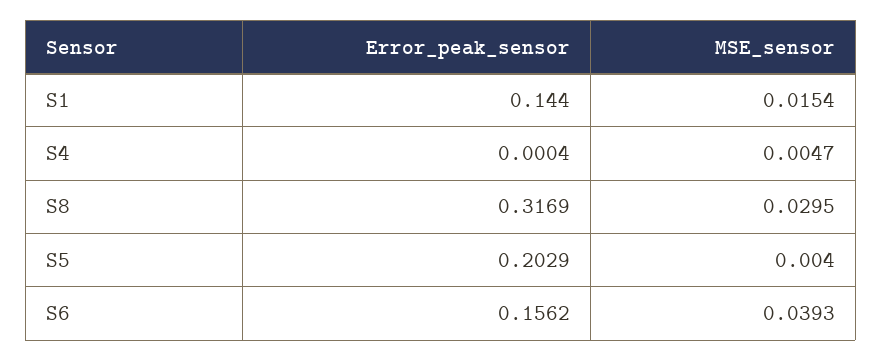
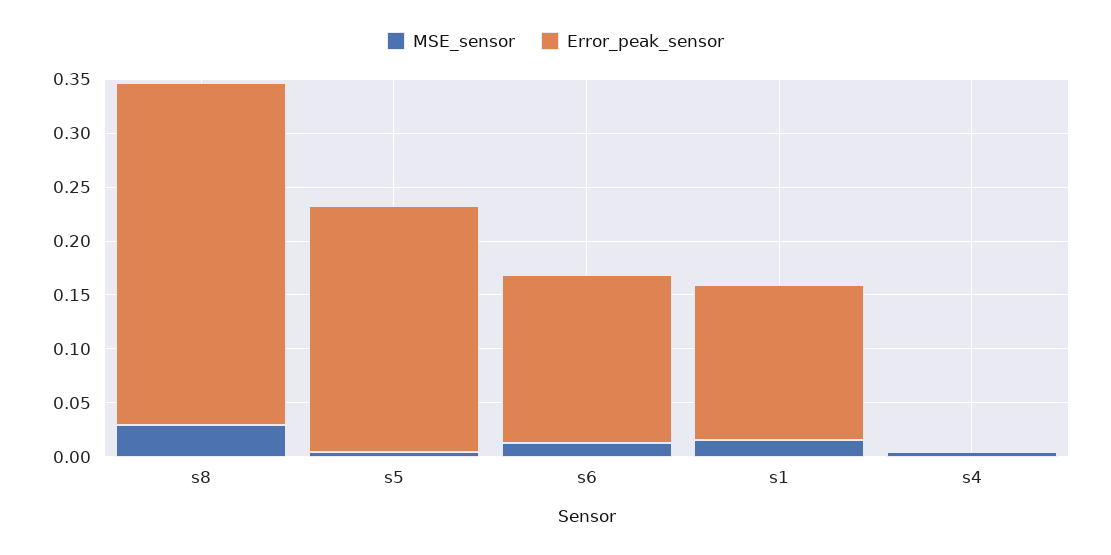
Error_peak_sensor, S5: 0.2029 -> 0.23
MSE_sensor, S6: 0.0393 -> 0.01

